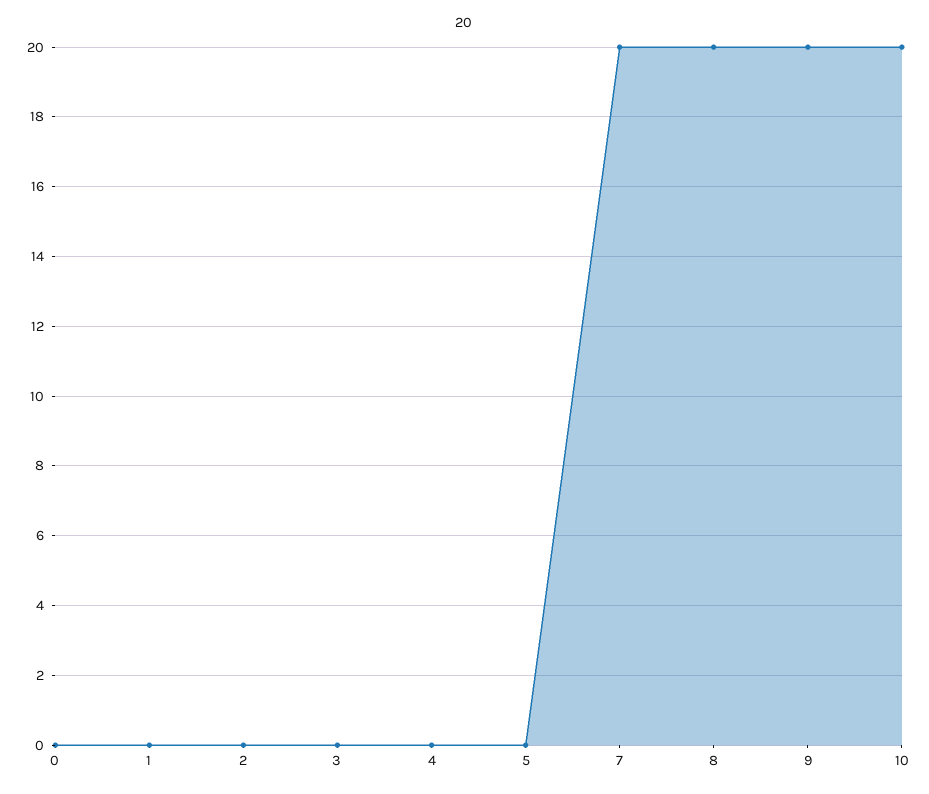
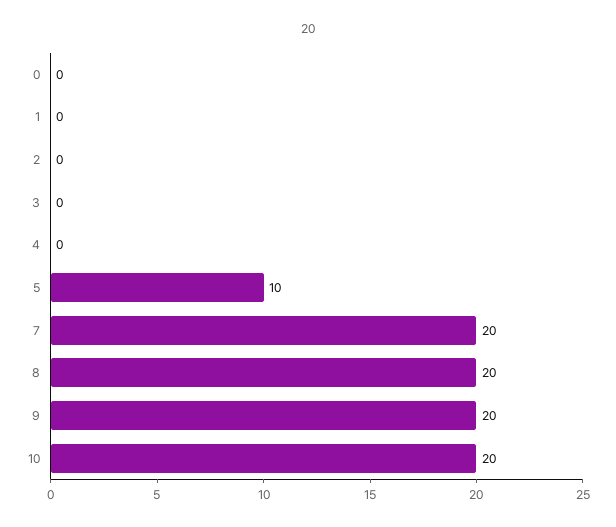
5: 0 -> 10

